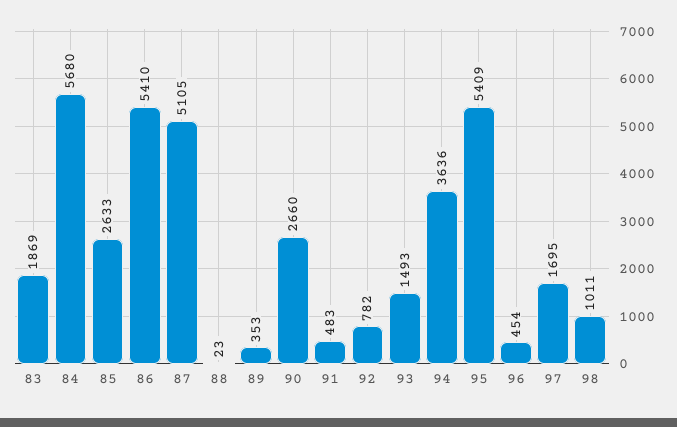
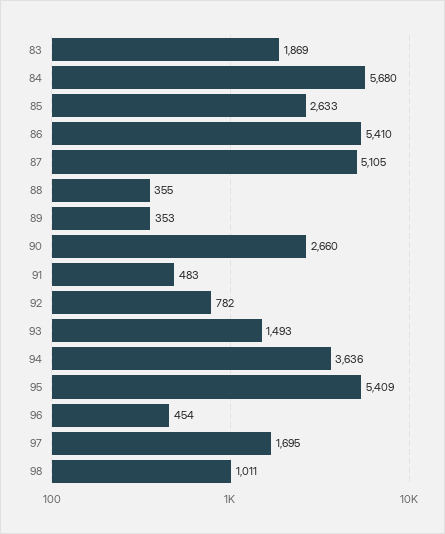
88: 23 -> 355

